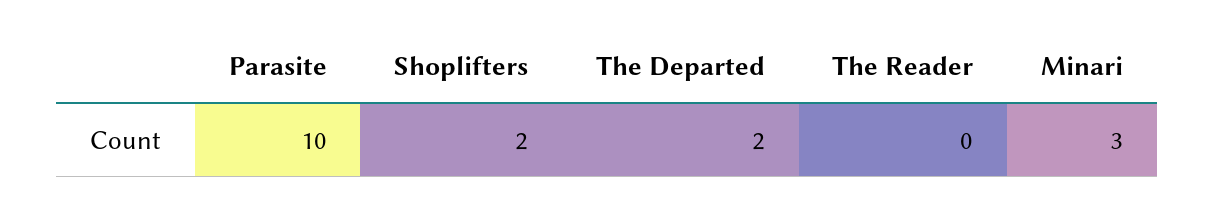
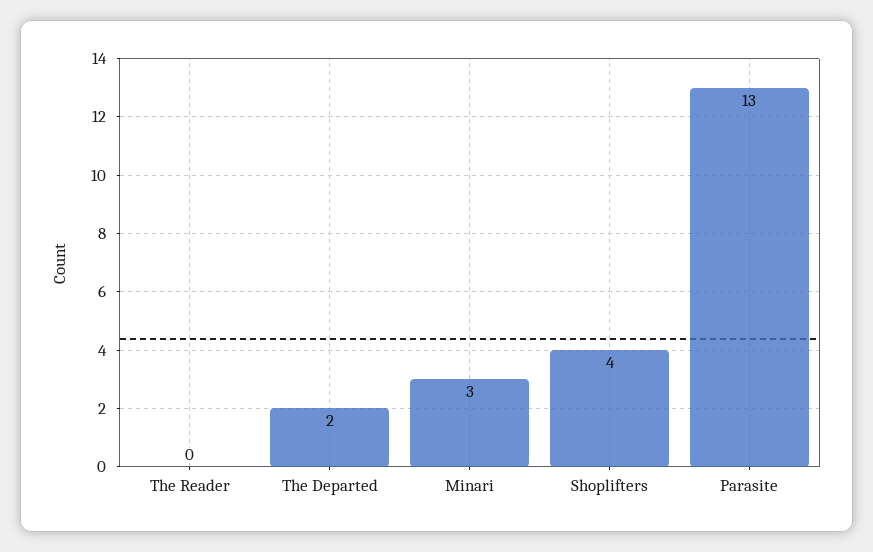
Parasite: 10 -> 13
Shoplifters: 2 -> 4

